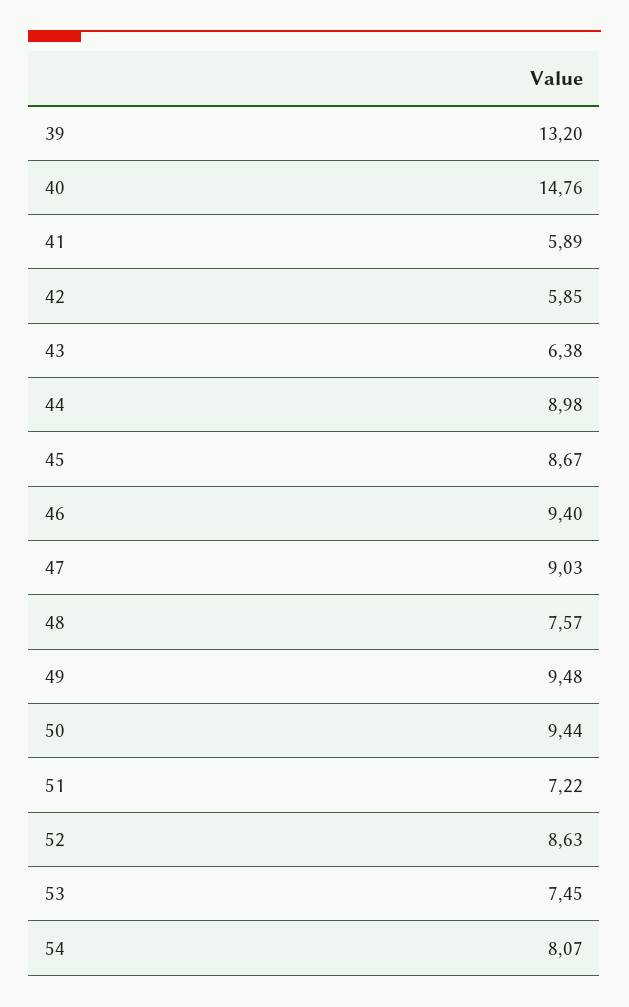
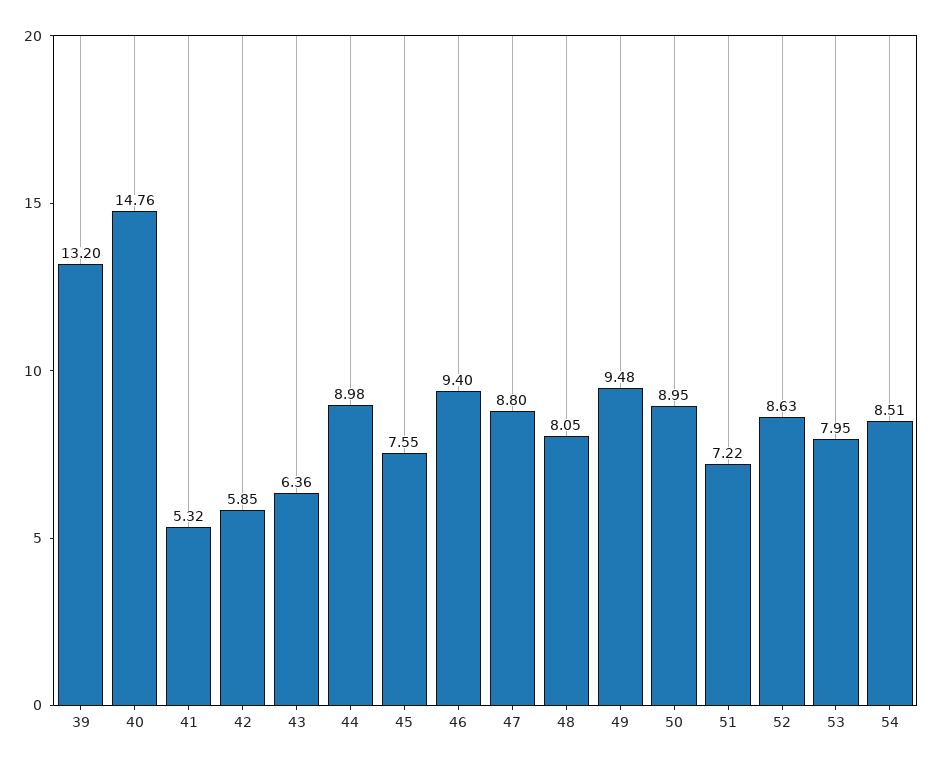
41: 5.89 -> 5.32
43: 6.38 -> 6.36
45: 8.67 -> 7.55
47: 9.03 -> 8.8
48: 7.57 -> 8.05
50: 9.44 -> 8.95
53: 7.45 -> 7.95
54: 8.07 -> 8.51

